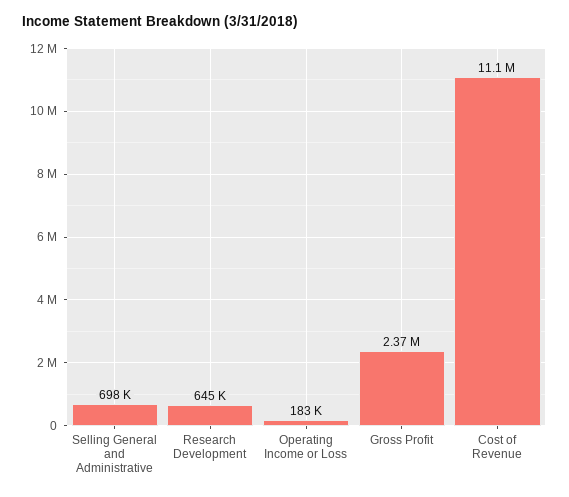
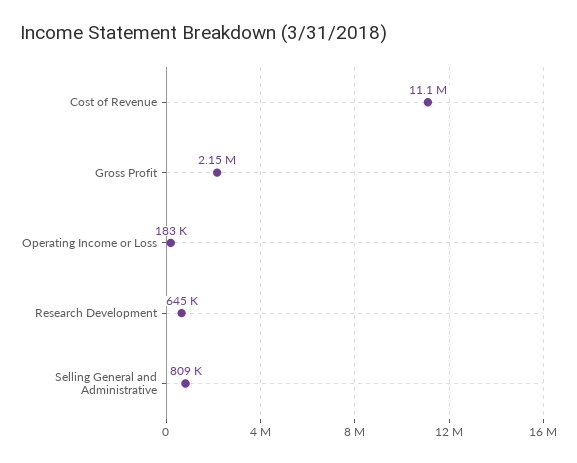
Selling General and Administrative: 698000 -> 809000
Gross Profit: 2370000 -> 2150000

